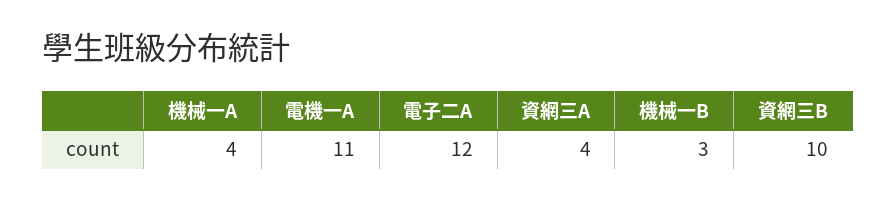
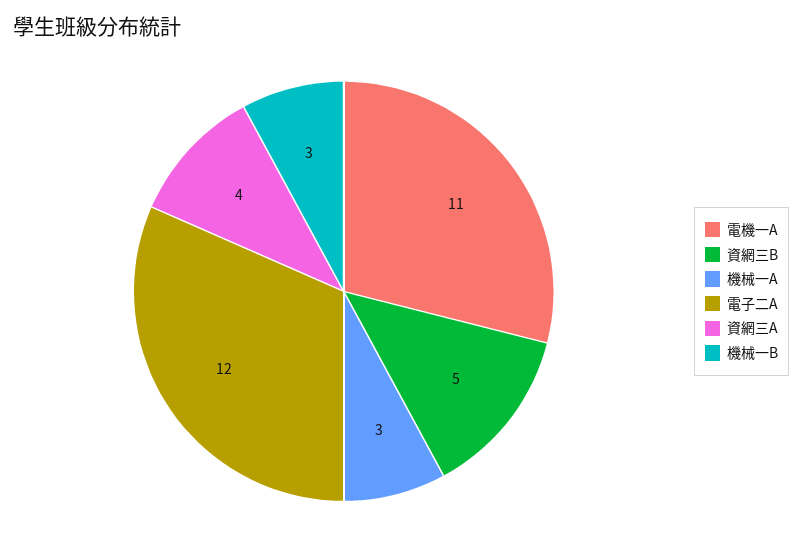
機械一A: 4 -> 3
資網三B: 10 -> 5

